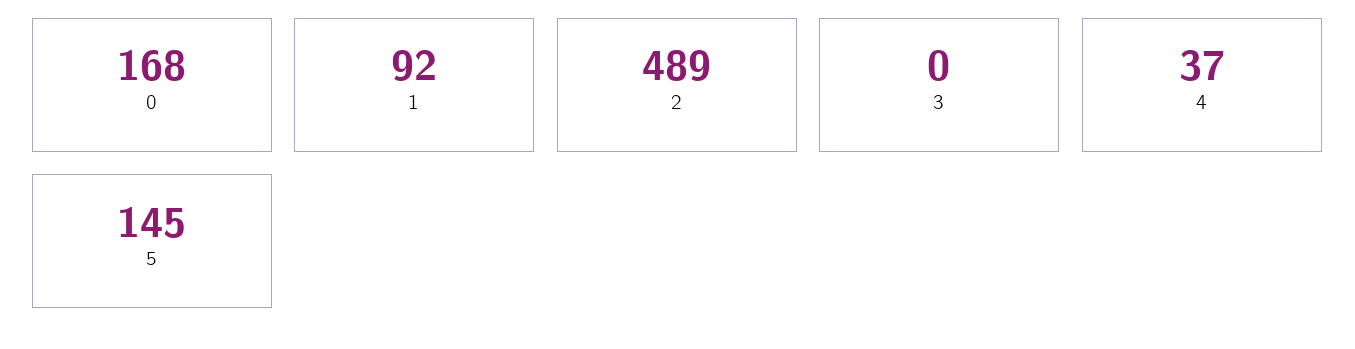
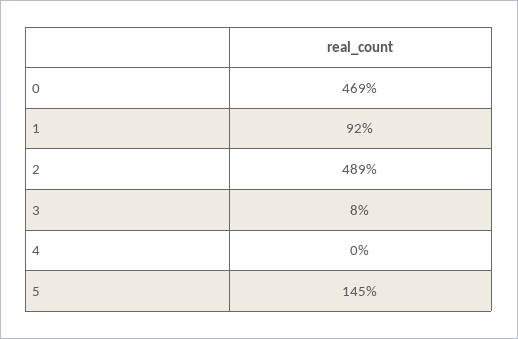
0: 168 -> 469
3: 0 -> 8
4: 37 -> 0

